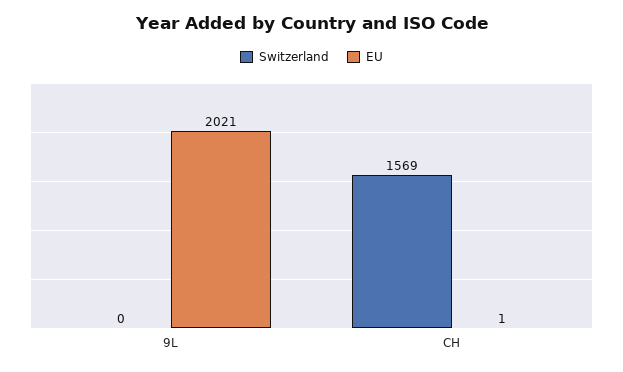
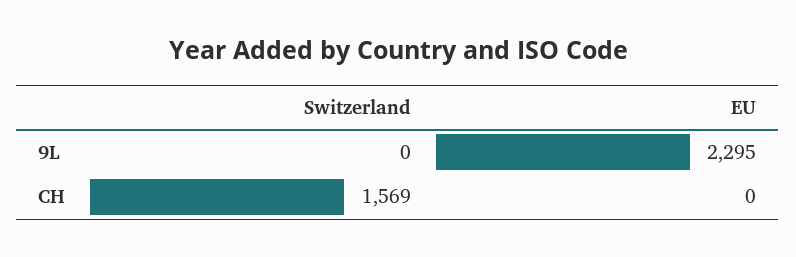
EU, 9L: 2021 -> 2295
EU, CH: 1 -> 0

